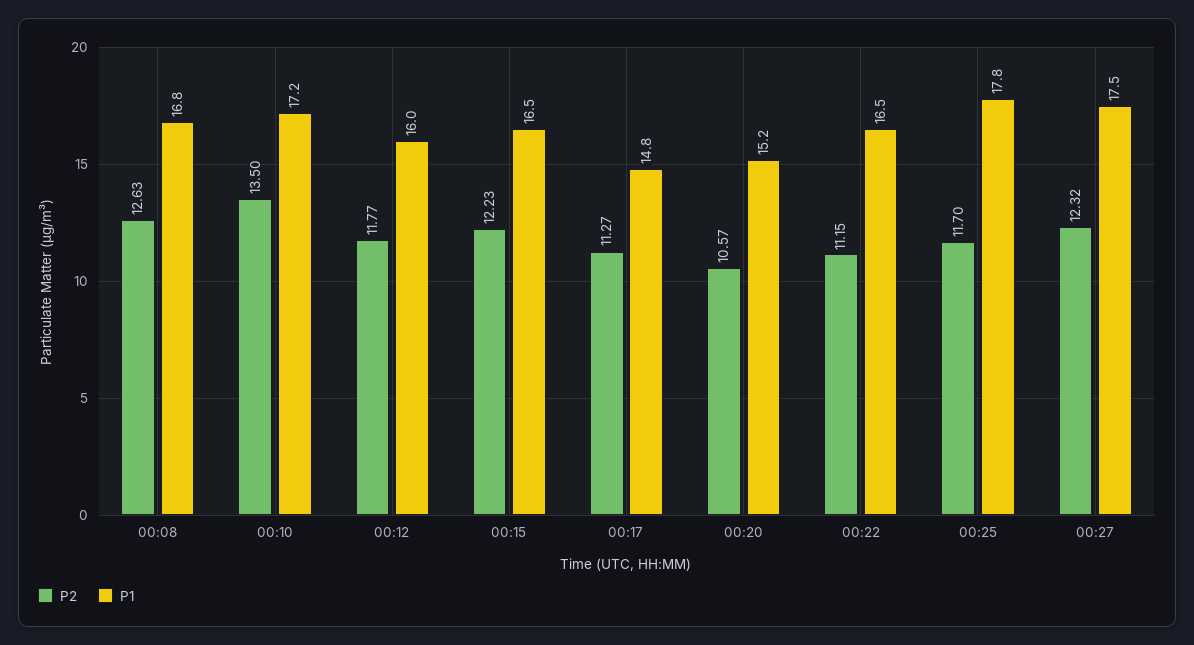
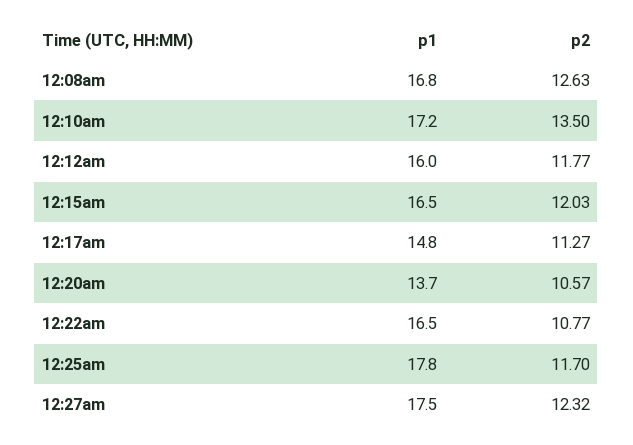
P2, 00:15: 12.23 -> 12.03
P1, 00:20: 15.2 -> 13.7
P2, 00:22: 11.15 -> 10.77

